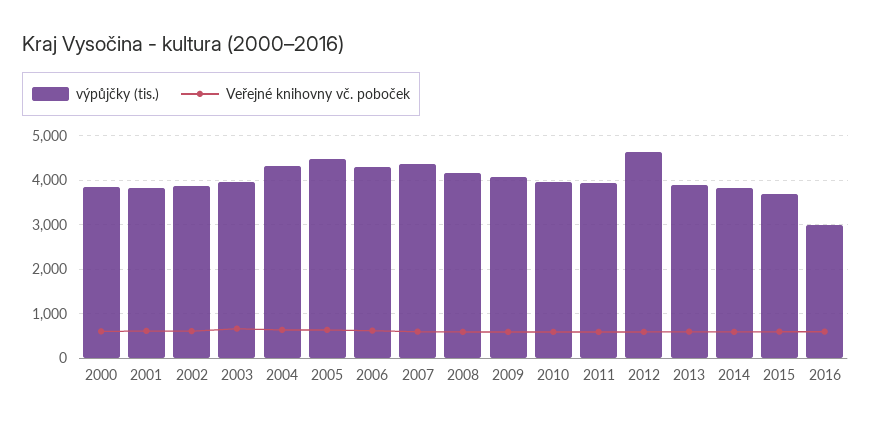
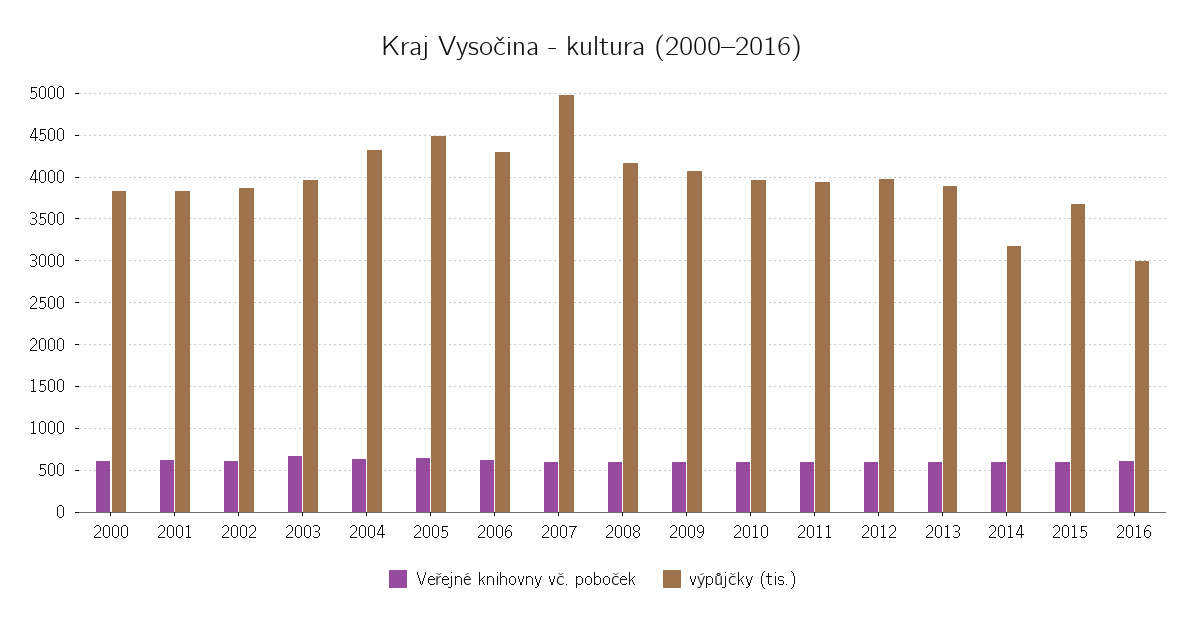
výpůjčky (tis.), 2007: 4400 -> 5000
výpůjčky (tis.), 2012: 4600 -> 4000
výpůjčky (tis.), 2014: 3800 -> 3200

